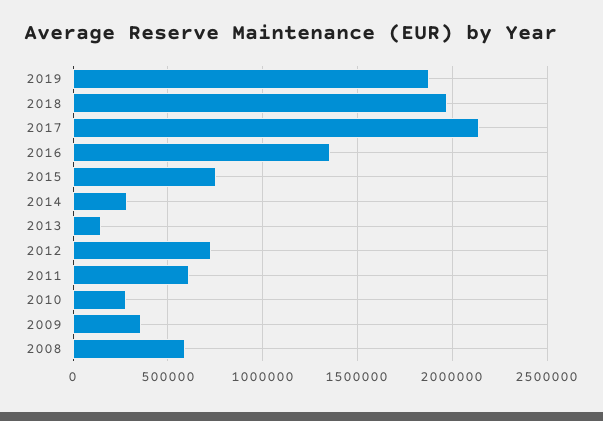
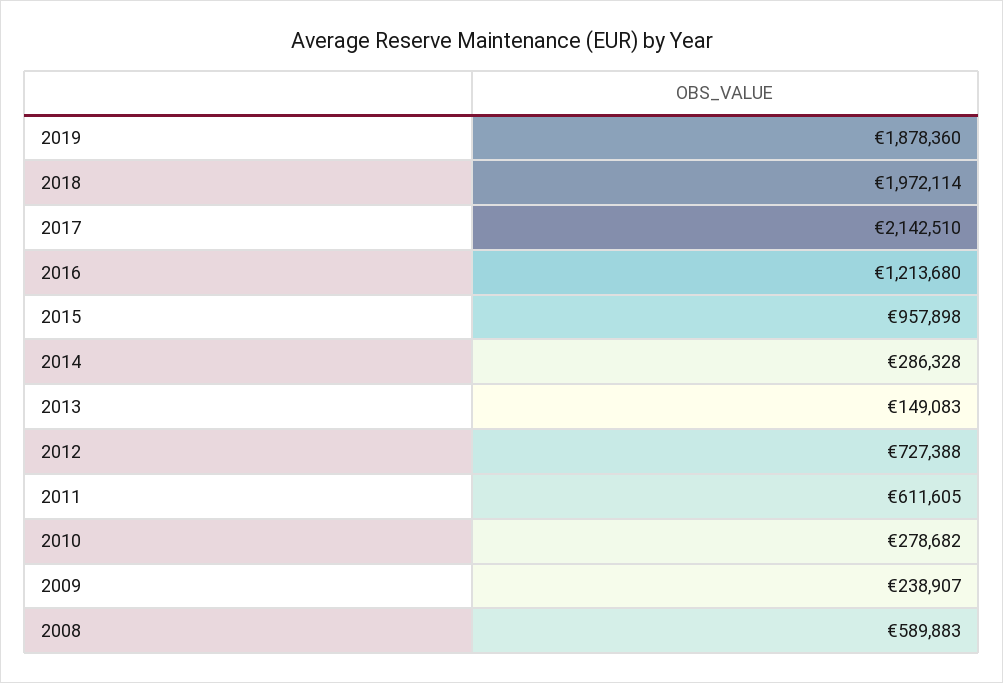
2016: 1350000 -> 1213680
2015: 750000 -> 957898
2009: 350000 -> 238907

